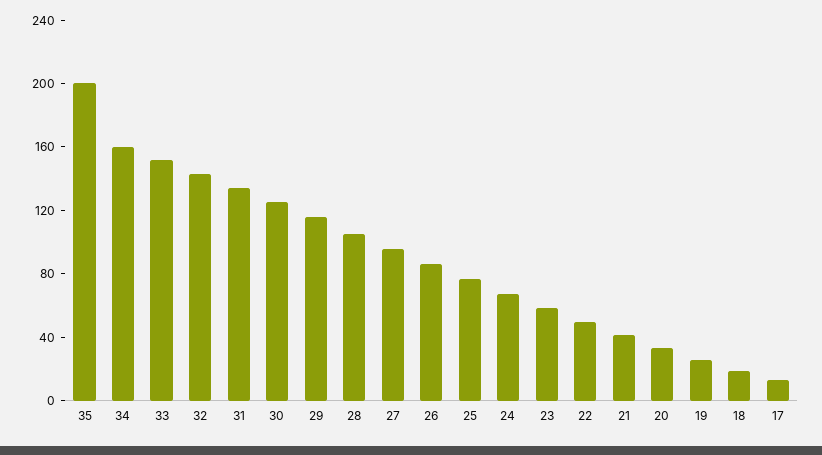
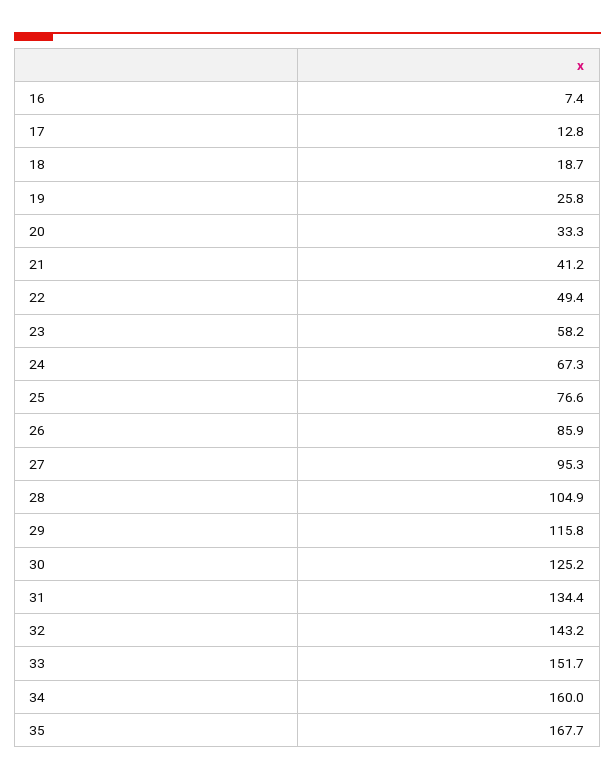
35: 200 -> 167.7
16: none -> 7.4

